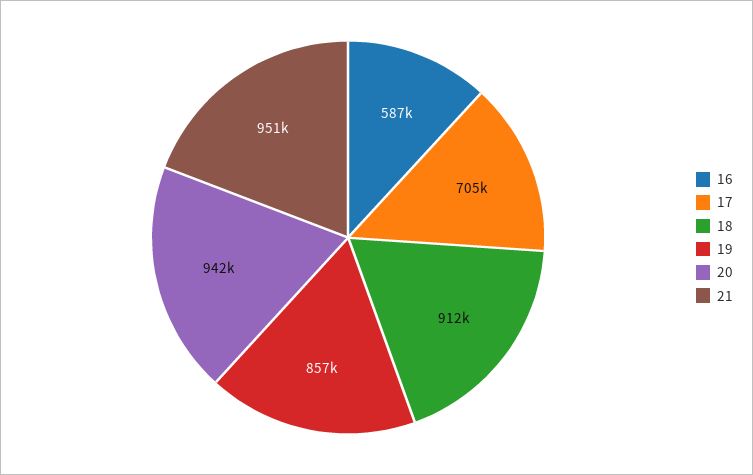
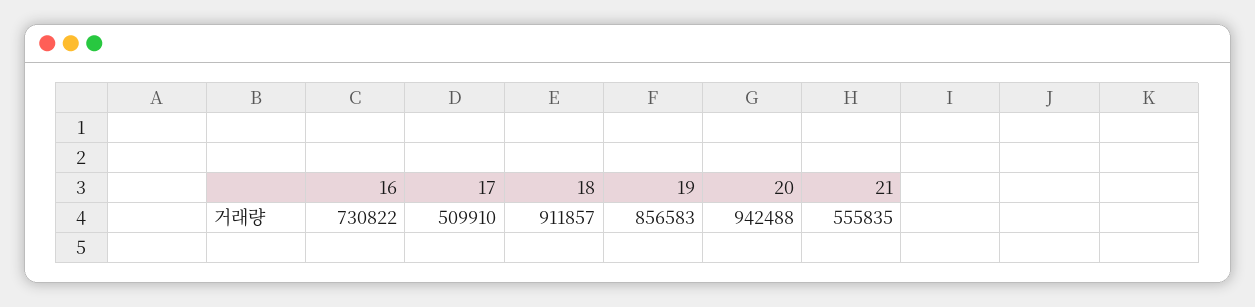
16: 587000 -> 730822
17: 705000 -> 509910
21: 951000 -> 555835

